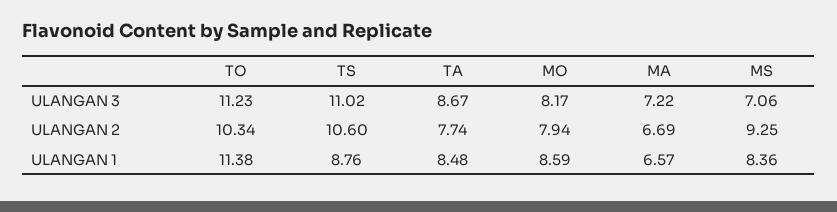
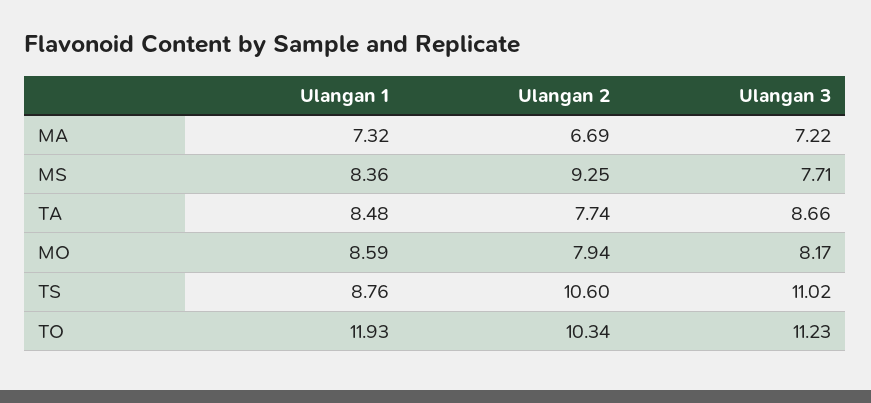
TA, ULANGAN 3: 8.67 -> 8.66
MS, ULANGAN 3: 7.06 -> 7.71
TO, ULANGAN 1: 11.38 -> 11.93
MA, ULANGAN 1: 6.57 -> 7.32

